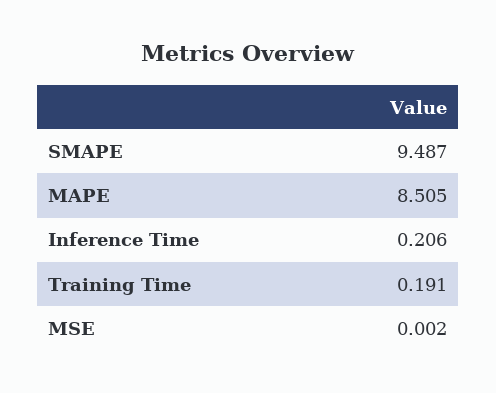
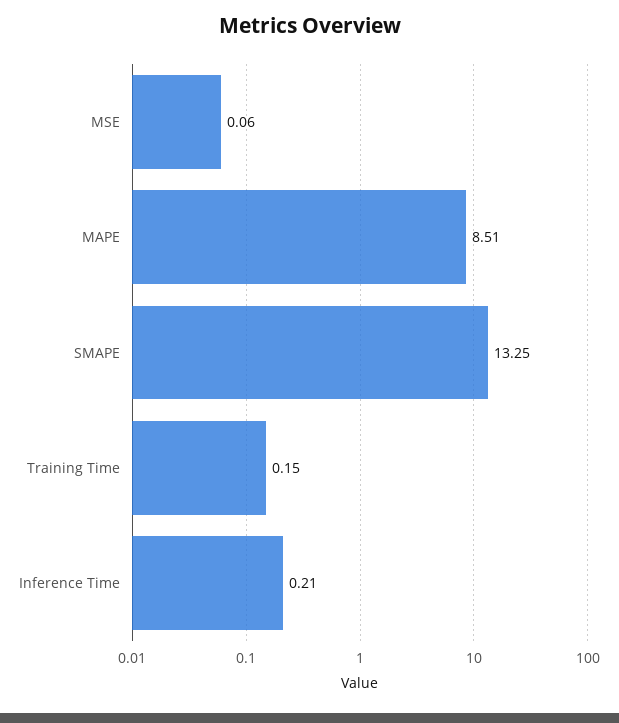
SMAPE: 9.487 -> 13.25
Training Time: 0.191 -> 0.15
MSE: 0.002 -> 0.06

